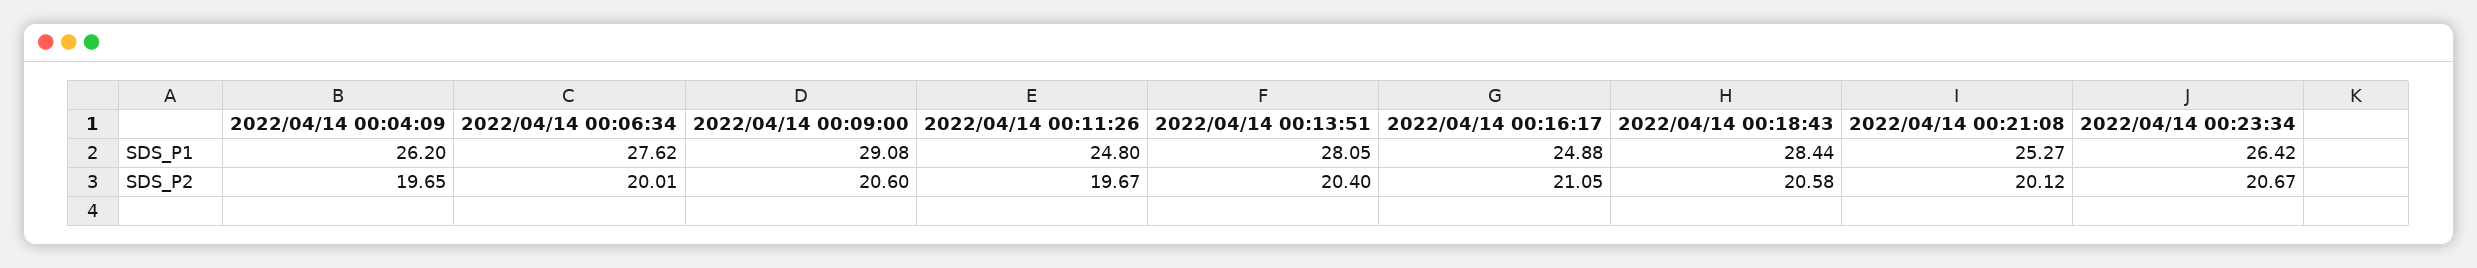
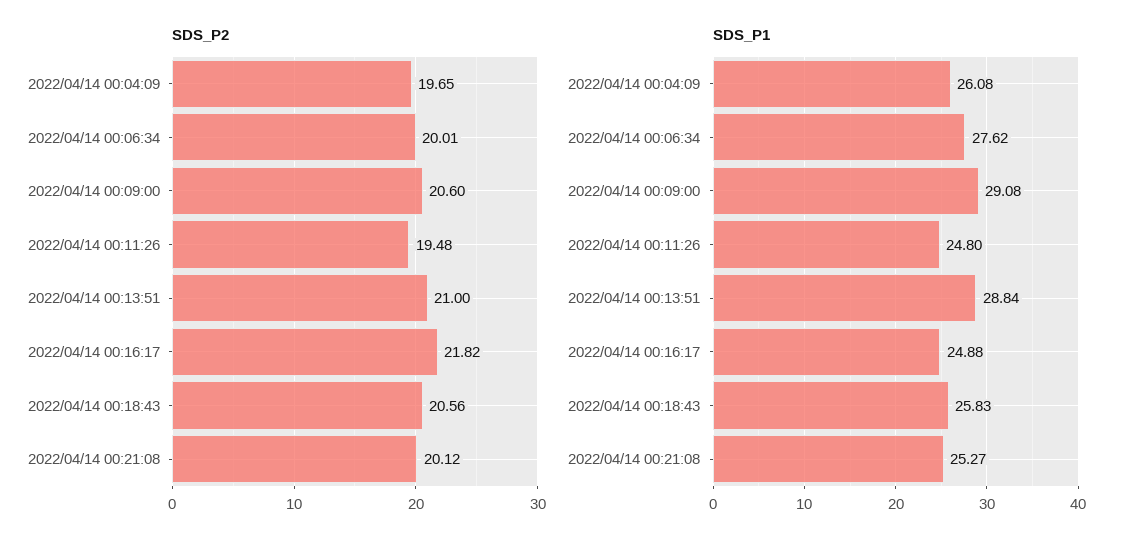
SDS_P1, 2022/04/14 00:04:09: 26.2 -> 26.08
SDS_P1, 2022/04/14 00:13:51: 28.05 -> 28.84
SDS_P1, 2022/04/14 00:18:43: 28.44 -> 25.83
SDS_P1, 2022/04/14 00:23:34: 26.42 -> none
SDS_P2, 2022/04/14 00:11:26: 19.67 -> 19.48
SDS_P2, 2022/04/14 00:13:51: 20.4 -> 21
SDS_P2, 2022/04/14 00:16:17: 21.05 -> 21.82
SDS_P2, 2022/04/14 00:18:43: 20.58 -> 20.56
SDS_P2, 2022/04/14 00:23:34: 20.67 -> none

